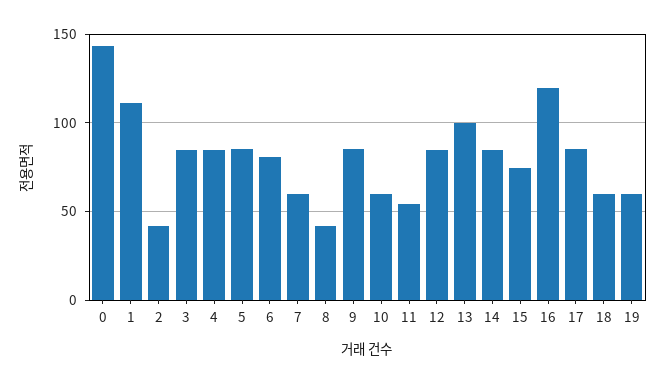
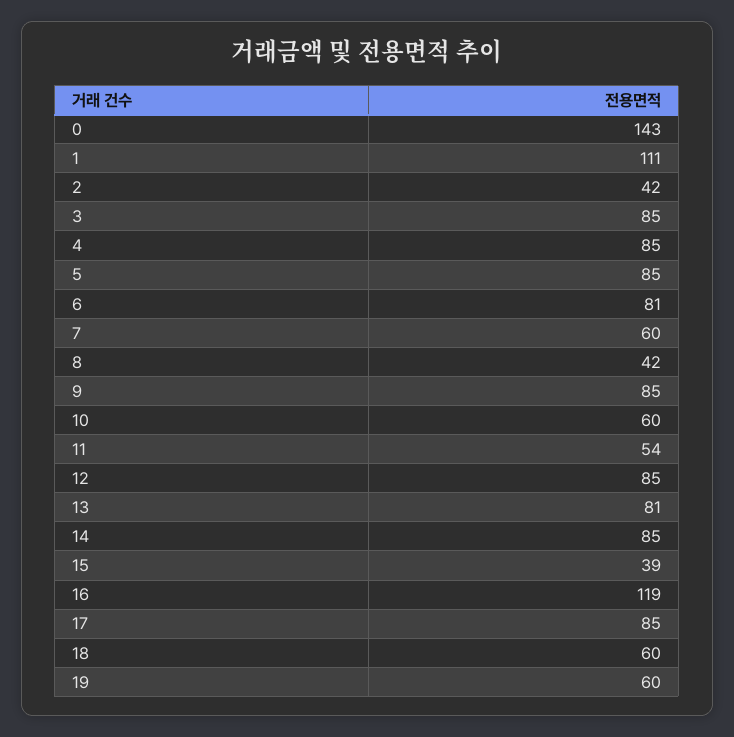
13: 100 -> 81
15: 75 -> 39

